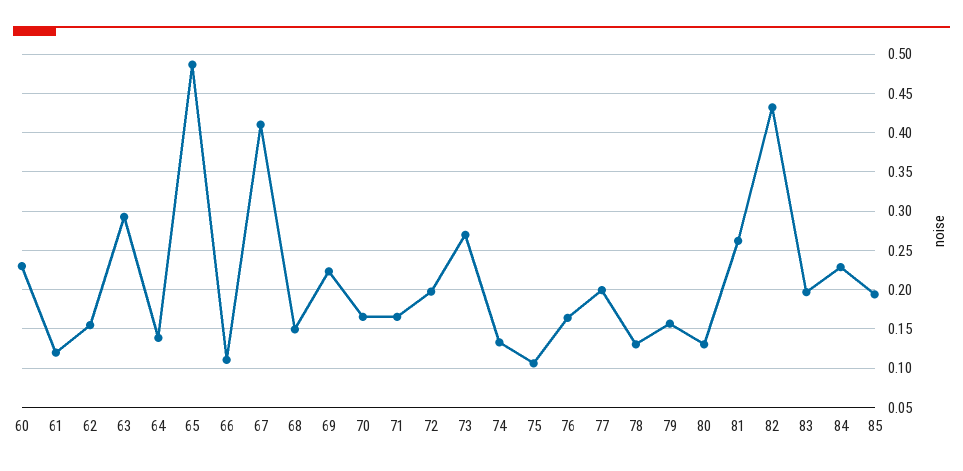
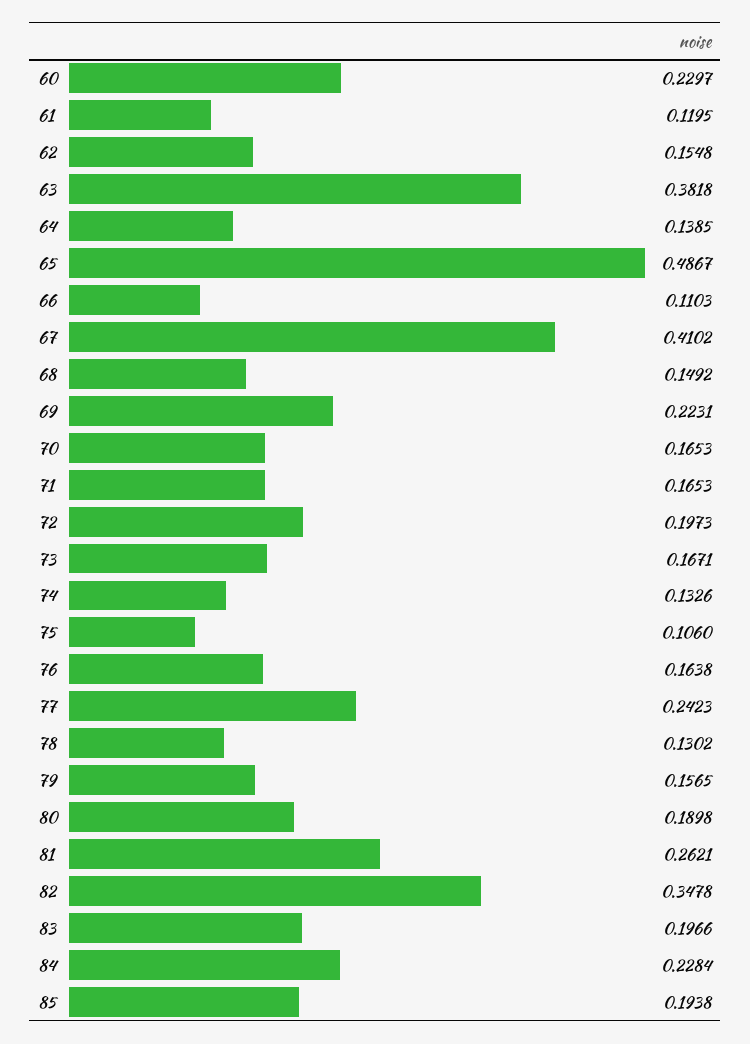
63: 0.29 -> 0.3818
73: 0.27 -> 0.1671
77: 0.2 -> 0.2423
80: 0.13 -> 0.1898
82: 0.43 -> 0.3478

